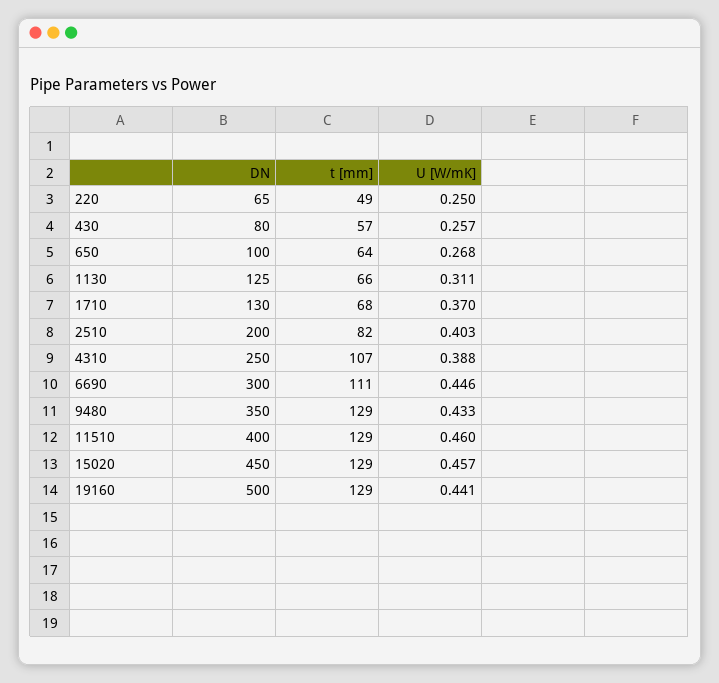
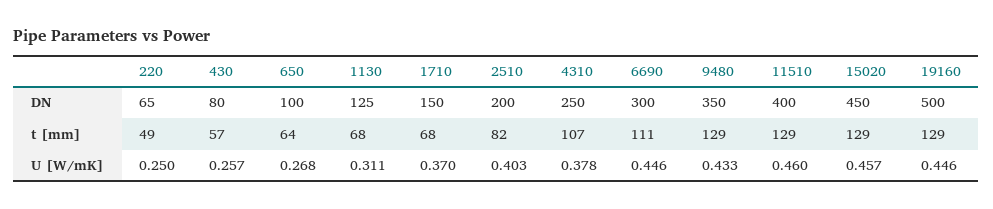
t [mm], 1130: 66 -> 68
DN, 1710: 130 -> 150
U [W/mK], 4310: 0.388 -> 0.378
U [W/mK], 19160: 0.441 -> 0.446

